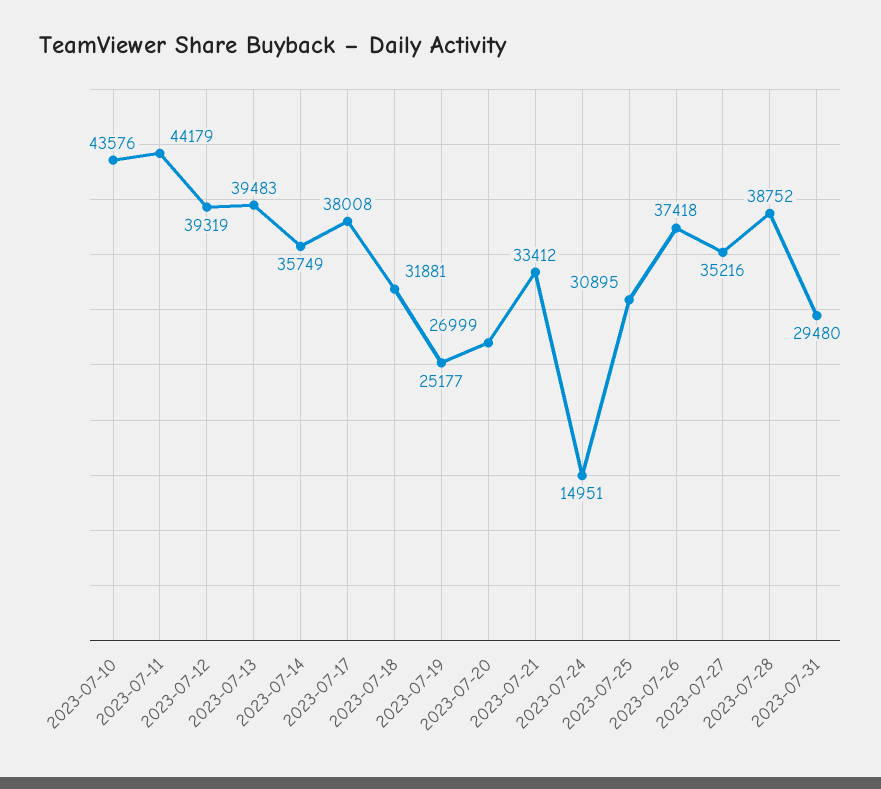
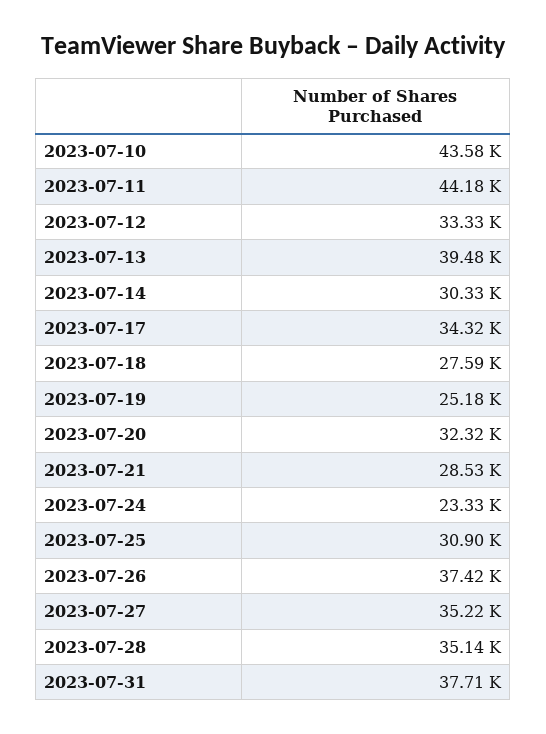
2023-07-12: 39319 -> 33330
2023-07-14: 35749 -> 30330
2023-07-17: 38008 -> 34320
2023-07-18: 31881 -> 27590
2023-07-20: 26999 -> 32320
2023-07-21: 33412 -> 28530
2023-07-24: 14951 -> 23330
2023-07-28: 38752 -> 35140
2023-07-31: 29480 -> 37710

